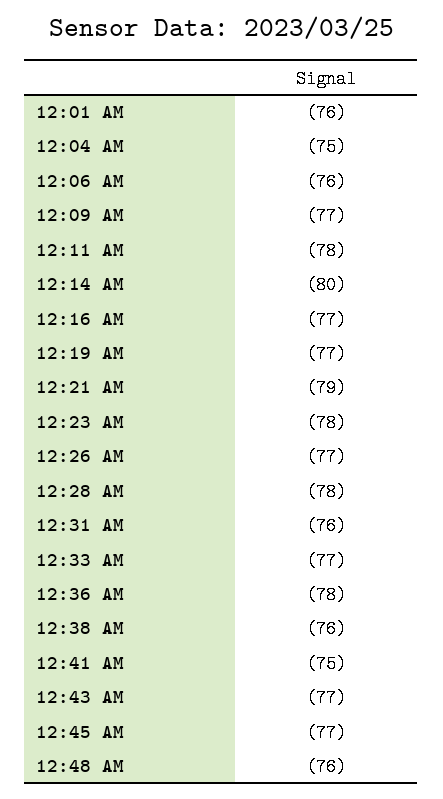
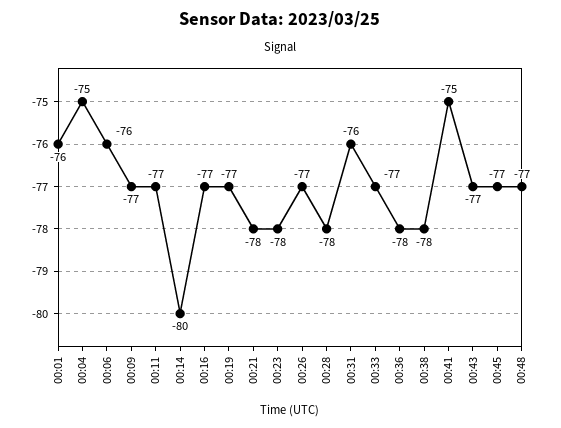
12:11 AM: -78 -> -77
12:21 AM: -79 -> -78
12:38 AM: -76 -> -78
12:48 AM: -76 -> -77

